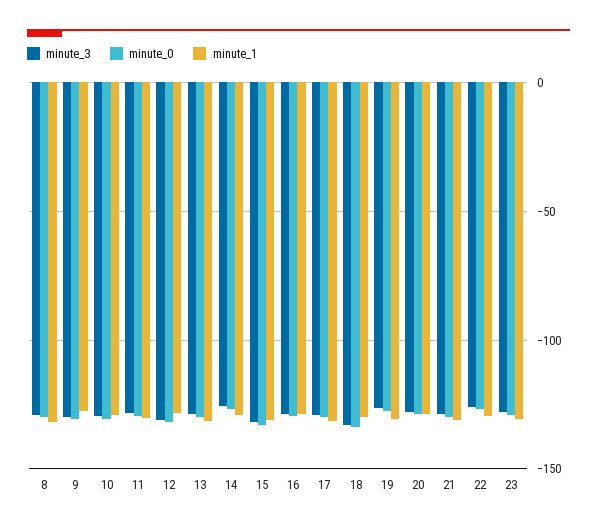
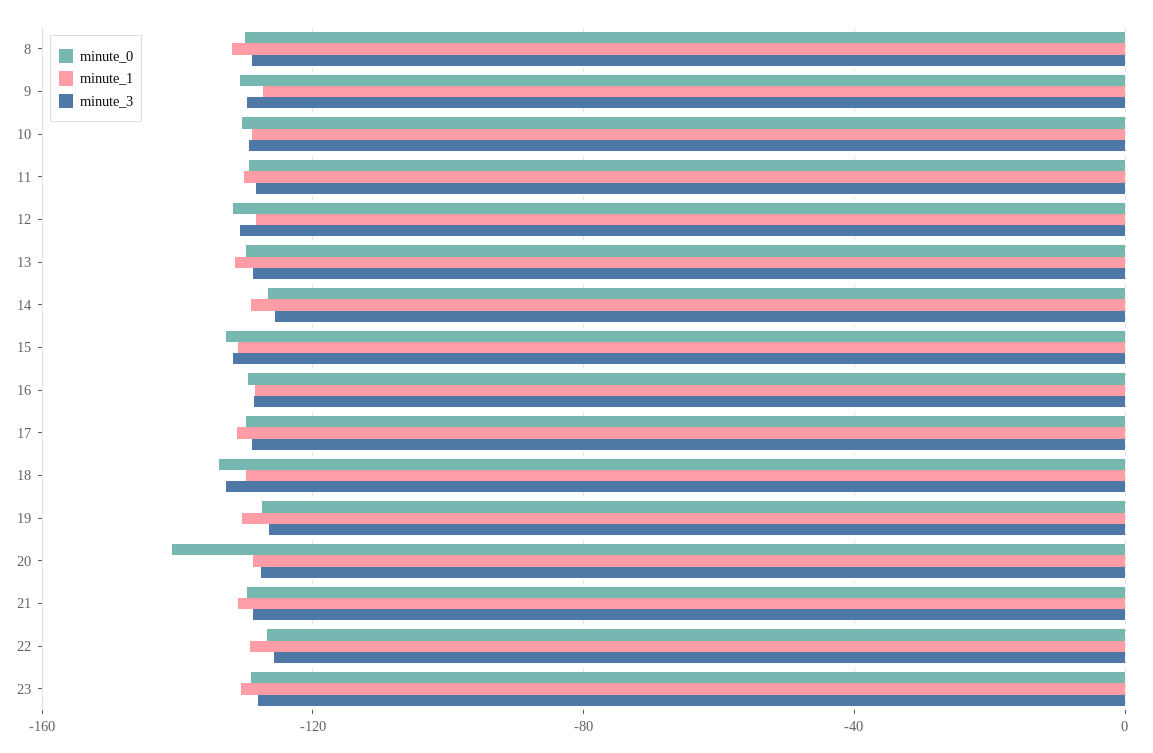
minute_0, 20: -130 -> -140

